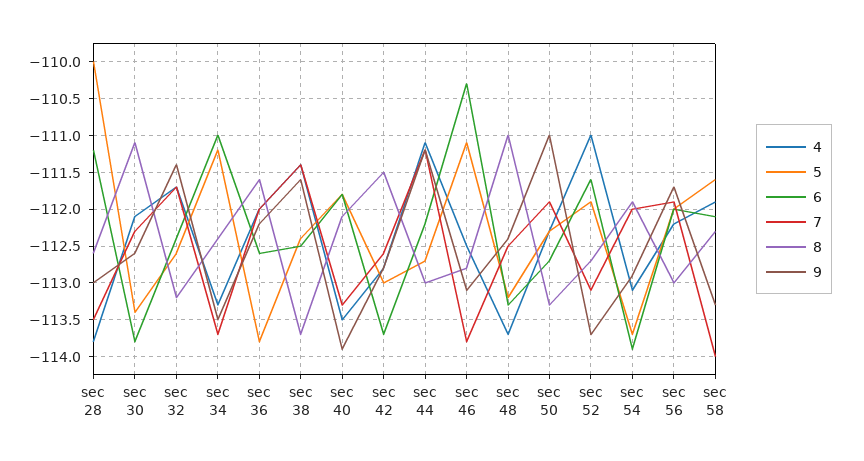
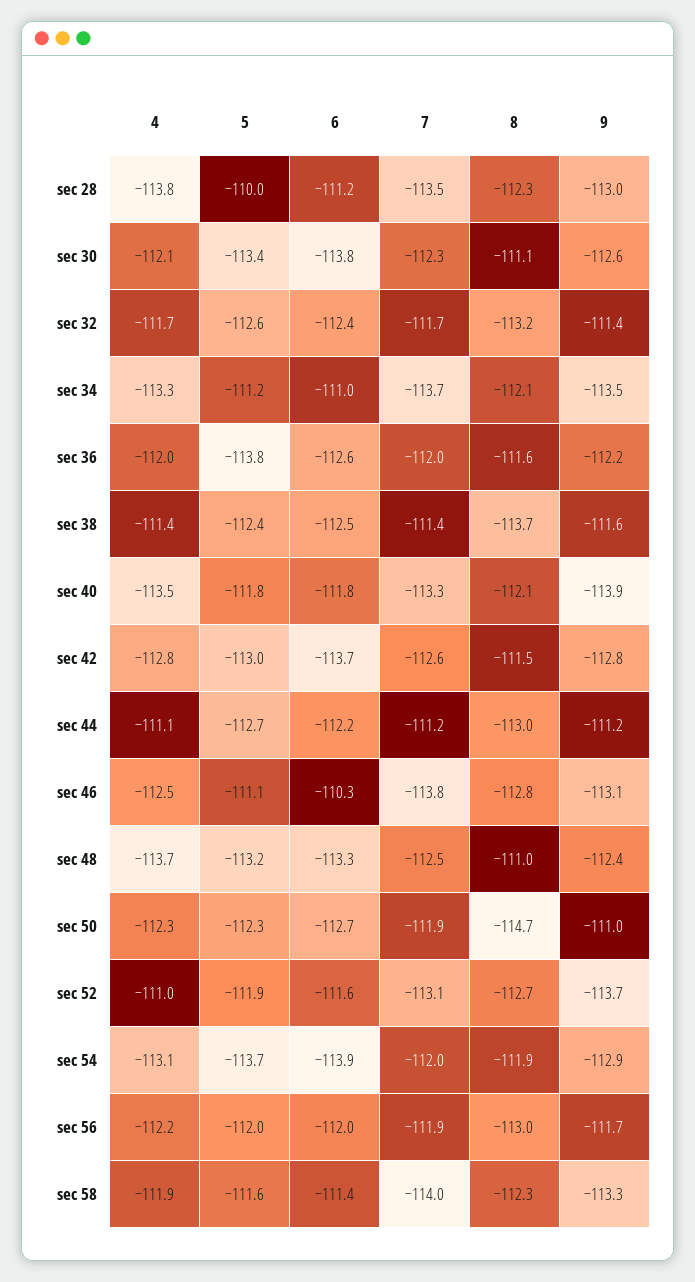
8, sec 28: -112.6 -> -112.3
8, sec 34: -112.4 -> -112.1
8, sec 50: -113.3 -> -114.7
6, sec 58: -112.1 -> -111.4

